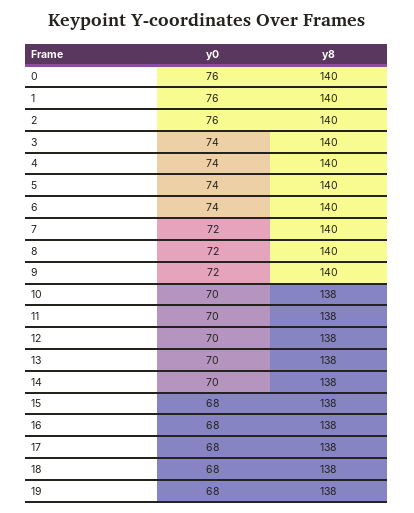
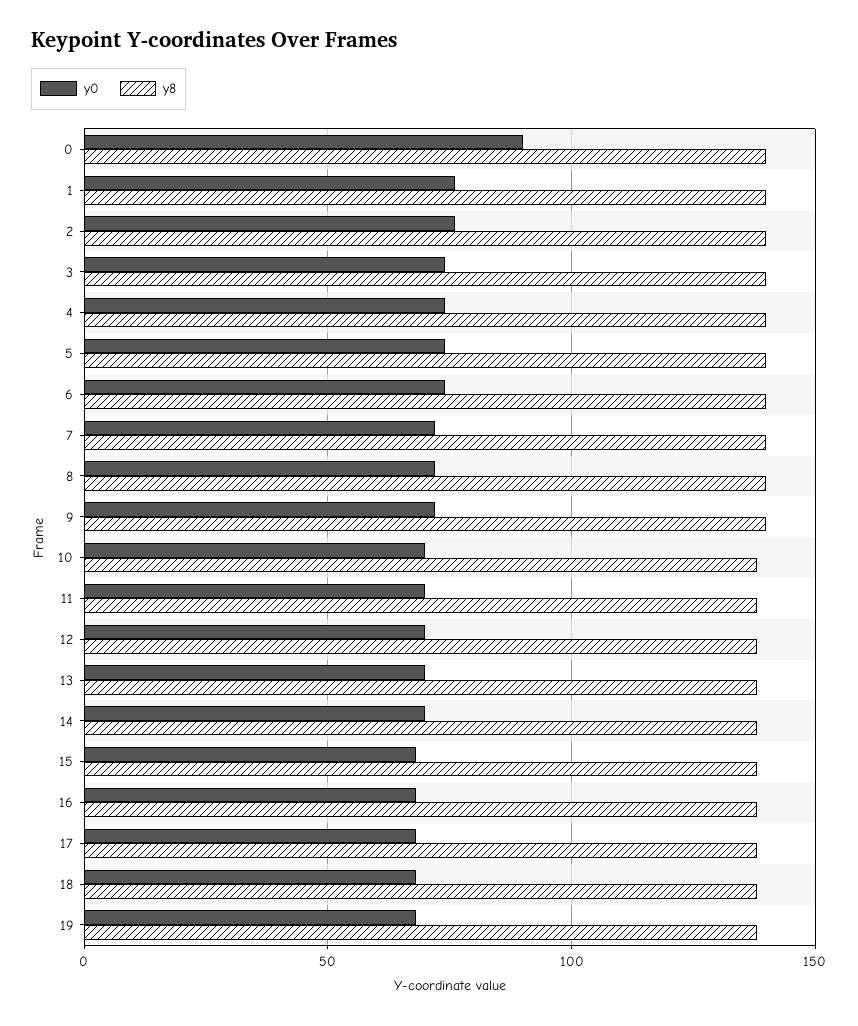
y0, 0: 76 -> 90

